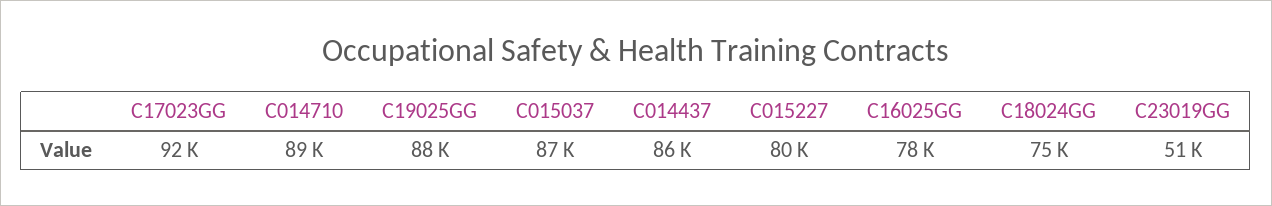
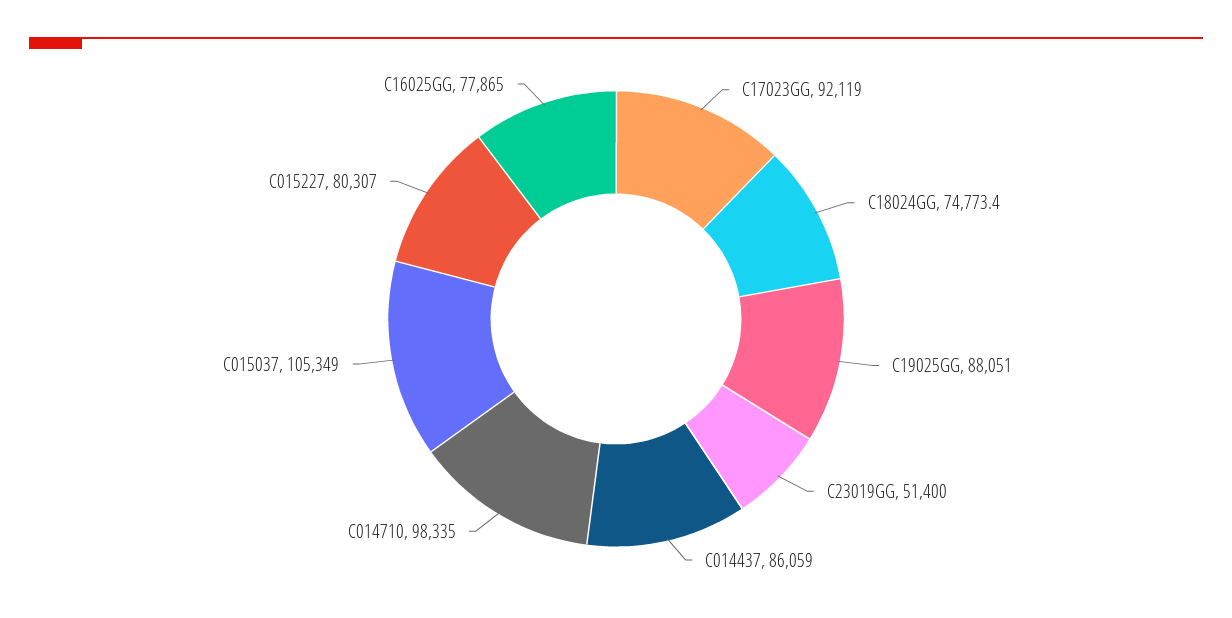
C014710: 89000 -> 98335
C015037: 87000 -> 105349

